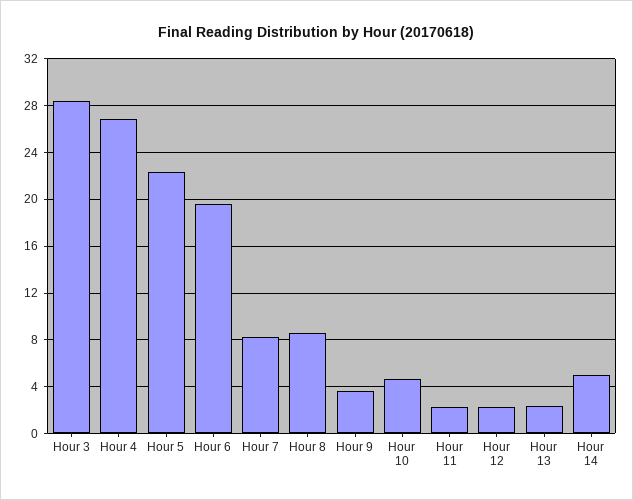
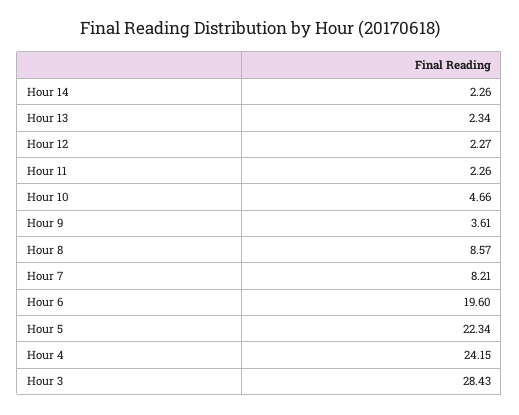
Hour 4: 27 -> 24.15
Hour 14: 5 -> 2.26

